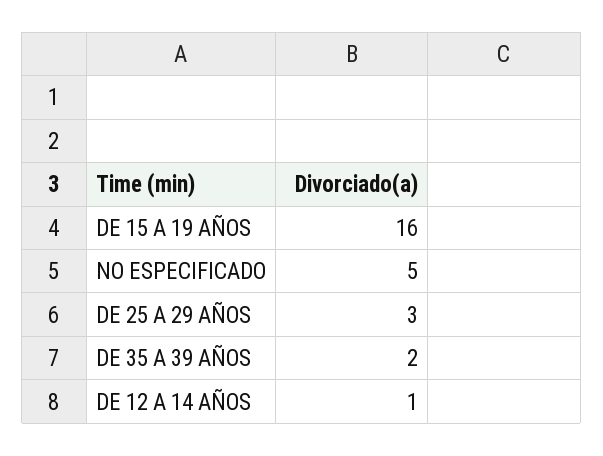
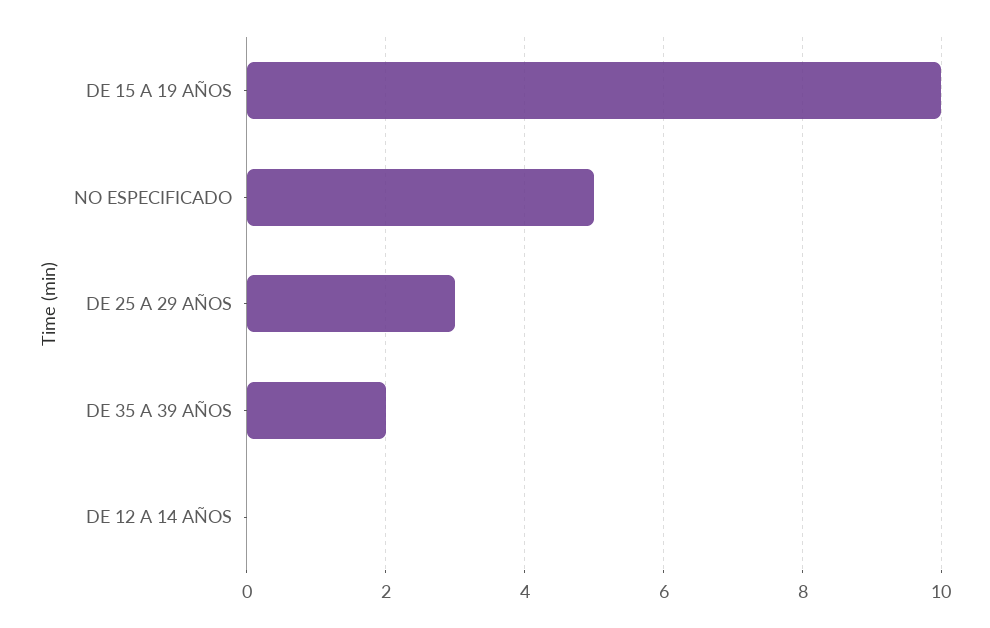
DE 15 A 19 AÑOS: 16 -> 10
DE 12 A 14 AÑOS: 1 -> 0

